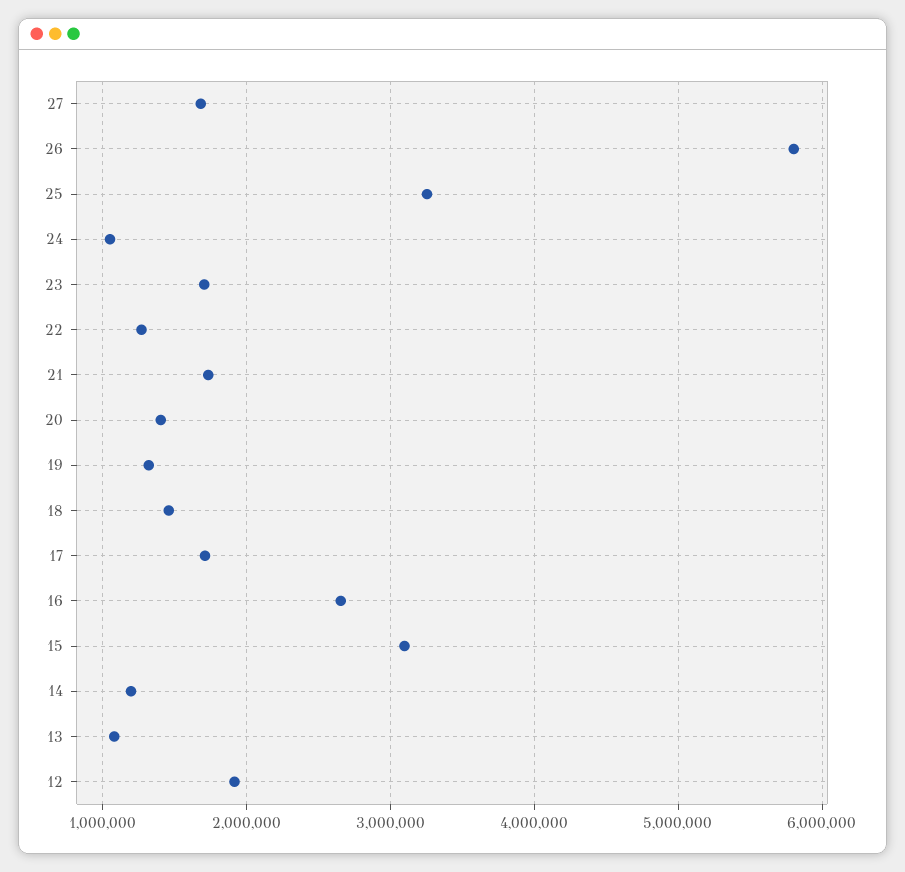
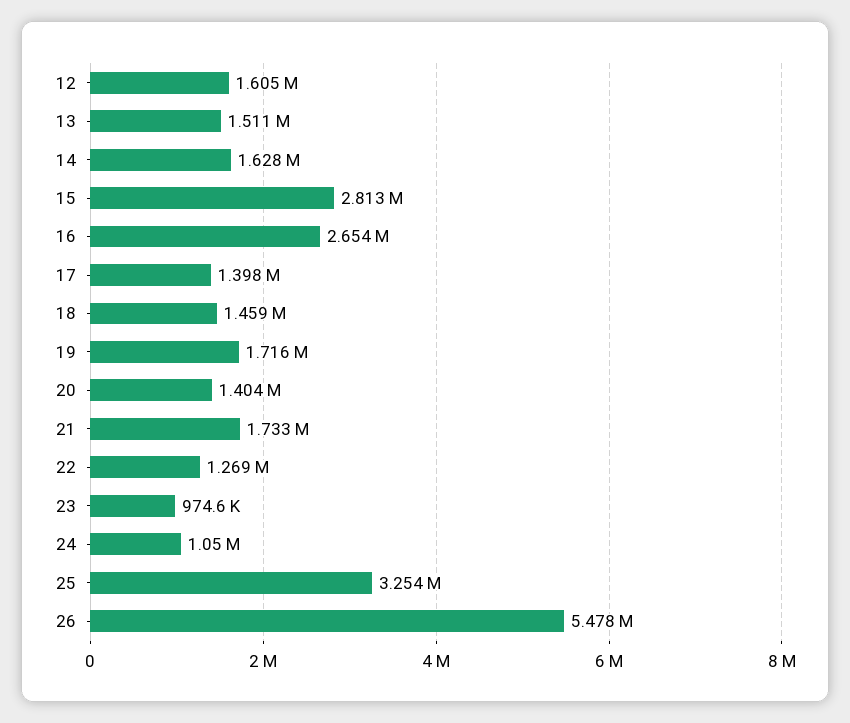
27: 1700000 -> none
26: 5800000 -> 5478000
23: 1700000 -> 974600
19: 1300000 -> 1716000
17: 1700000 -> 1398000
15: 3100000 -> 2813000
14: 1200000 -> 1628000
13: 1100000 -> 1511000
12: 1900000 -> 1605000

